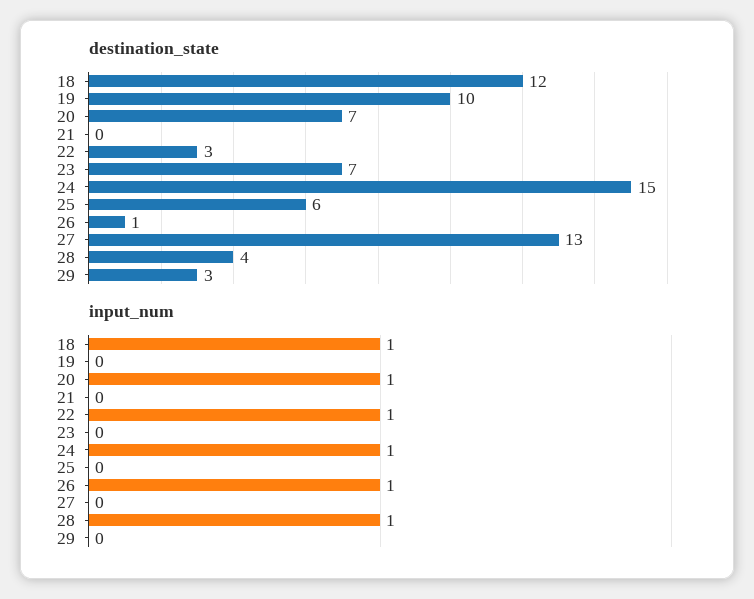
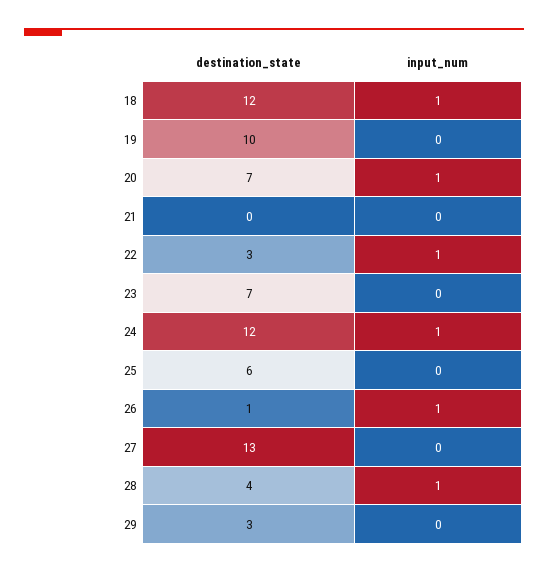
destination_state, 24: 15 -> 12

